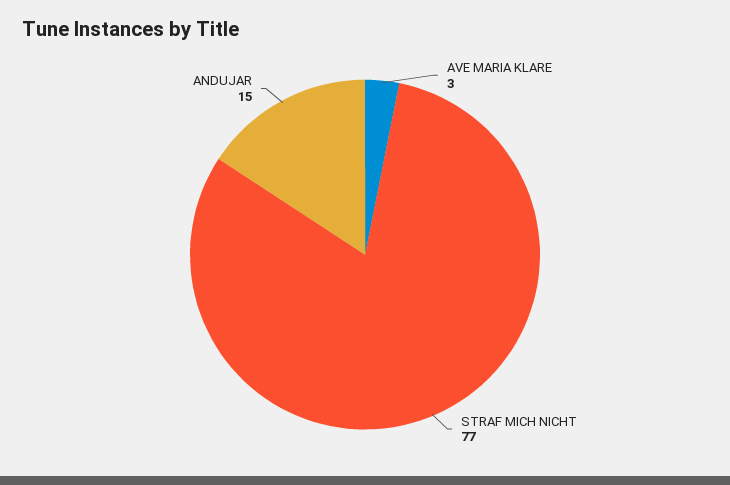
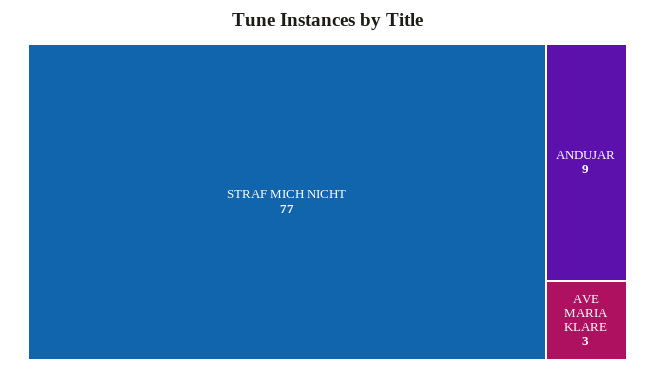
ANDUJAR: 15 -> 9

